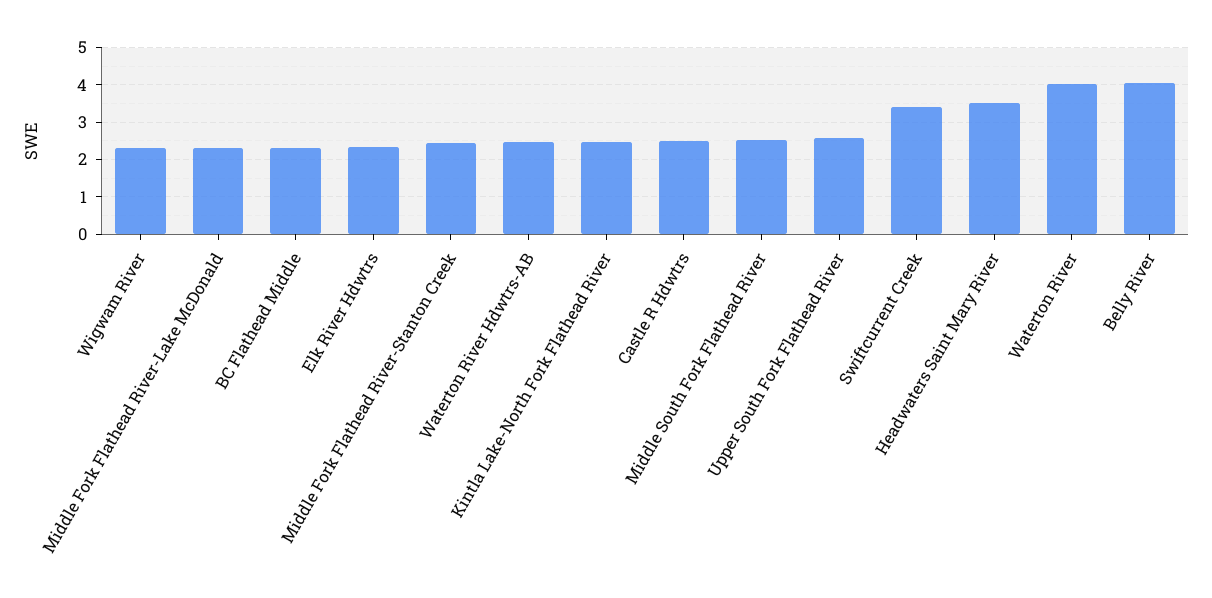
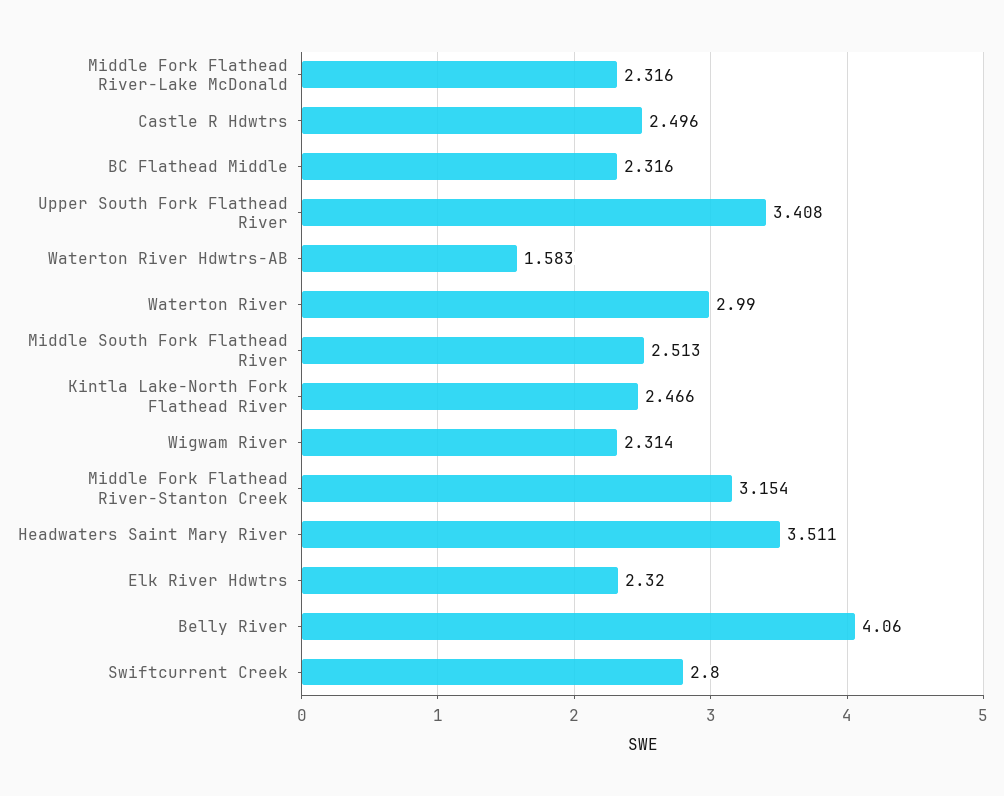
Middle Fork Flathead River-Stanton Creek: 2.4 -> 3.154
Waterton River Hdwtrs-AB: 2.4 -> 1.583
Upper South Fork Flathead River: 2.6 -> 3.408
Swiftcurrent Creek: 3.4 -> 2.8
Waterton River: 4 -> 2.99

